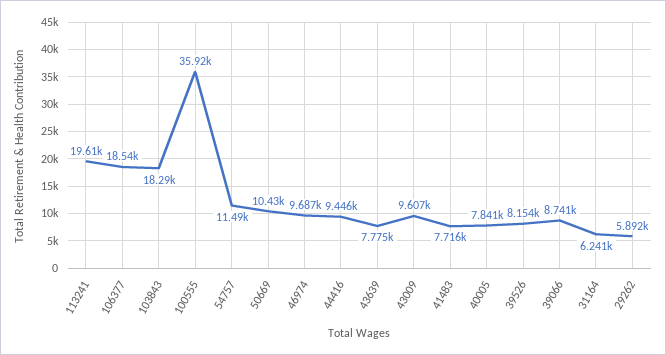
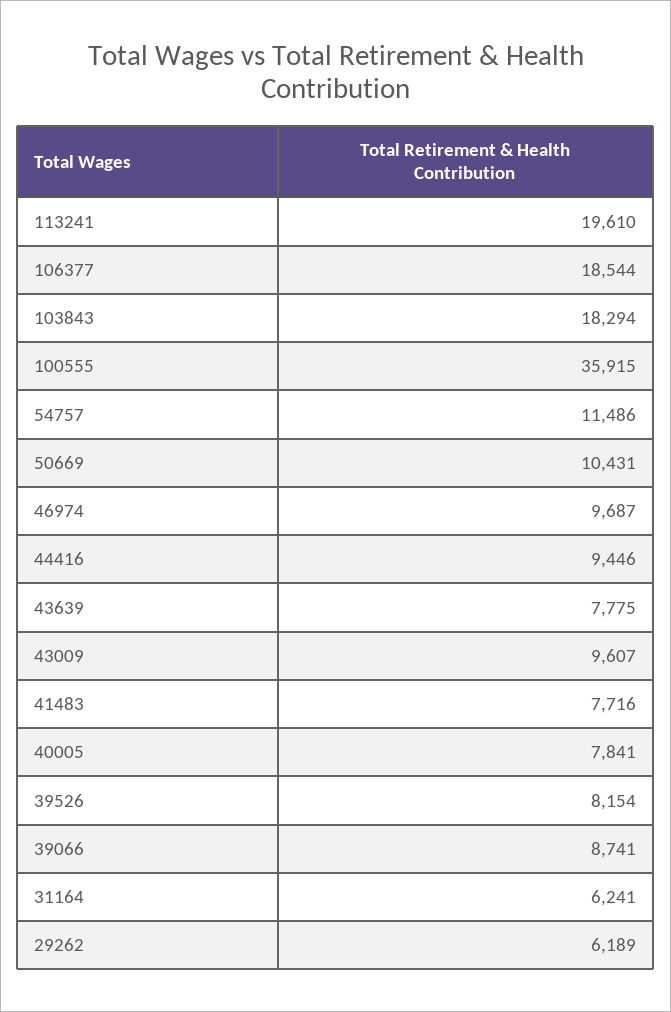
29262: 5892 -> 6189

